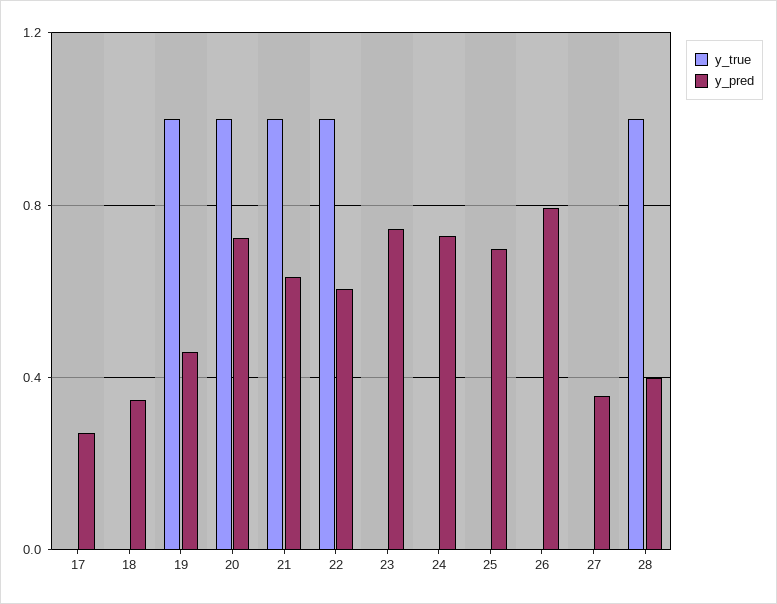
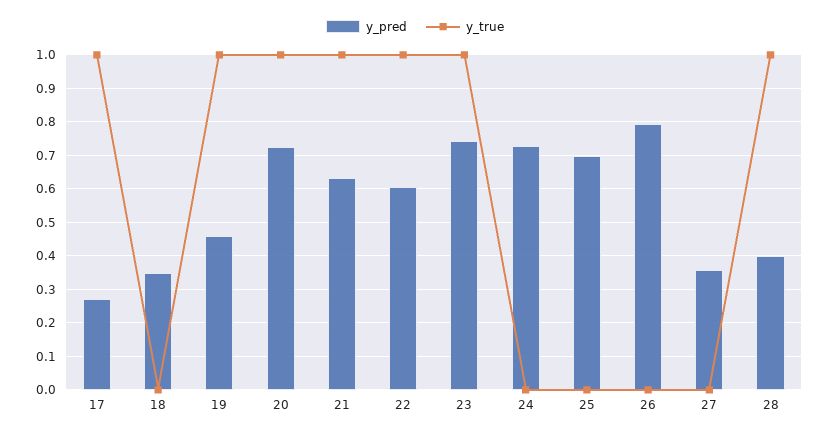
y_true, 17: 0 -> 1
y_true, 23: 0 -> 1

